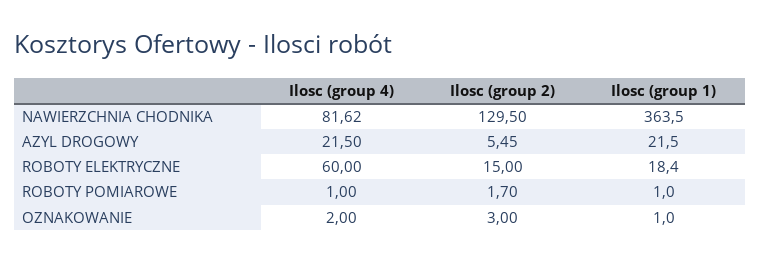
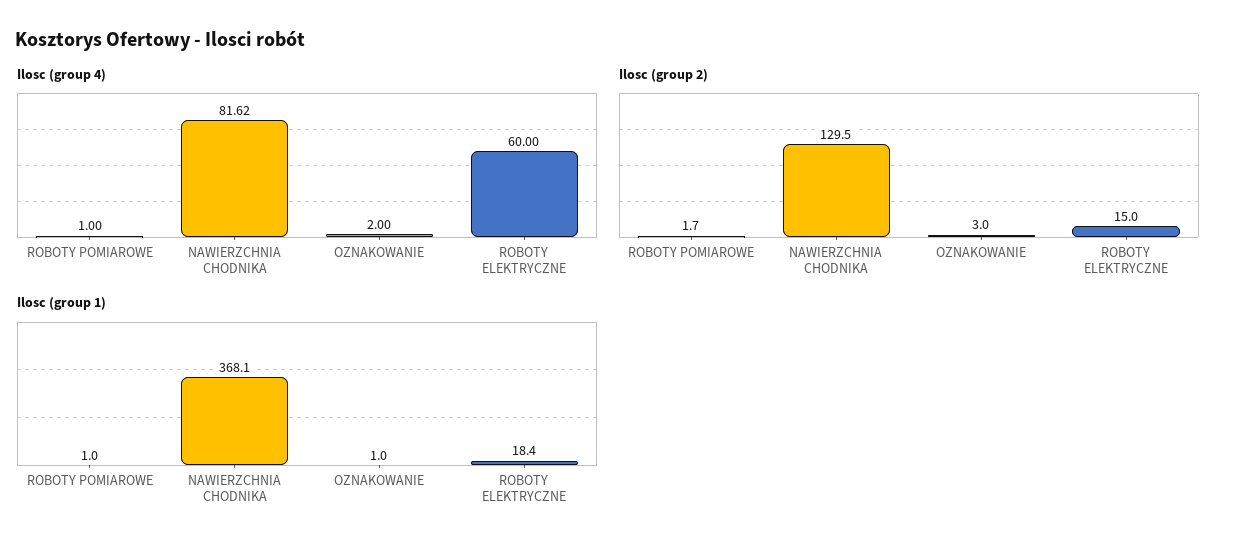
Ilosc (group 1), NAWIERZCHNIA CHODNIKA: 363.5 -> 368.1
Ilosc (group 4), AZYL DROGOWY: 21.5 -> none
Ilosc (group 2), AZYL DROGOWY: 5.45 -> none
Ilosc (group 1), AZYL DROGOWY: 21.5 -> none

